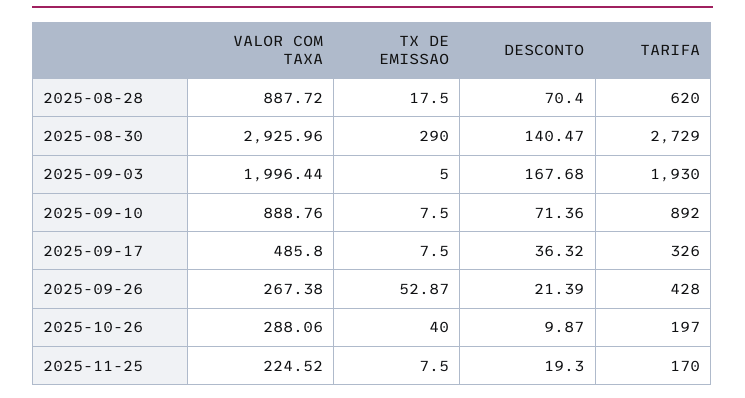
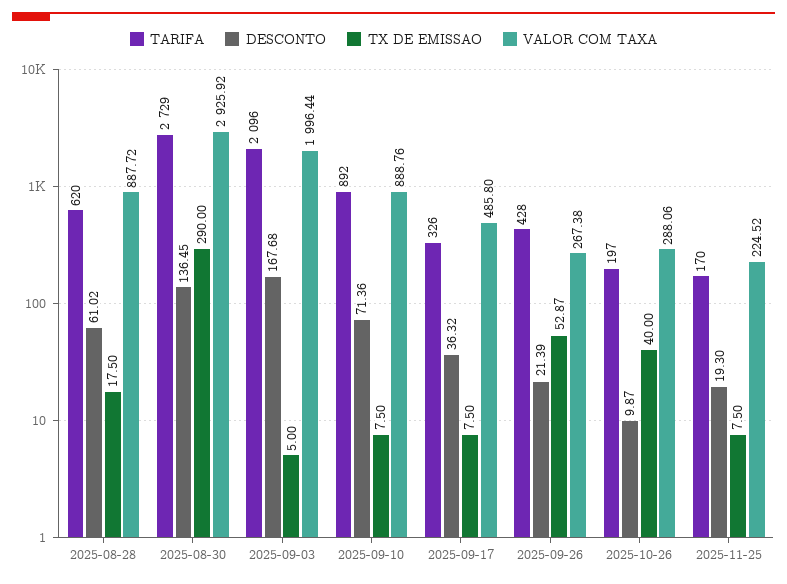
DESCONTO, 2025-08-28: 70.4 -> 61.02
VALOR COM TAXA, 2025-08-30: 2925.96 -> 2925.92
DESCONTO, 2025-08-30: 140.47 -> 136.45
TARIFA, 2025-09-03: 1930 -> 2096

